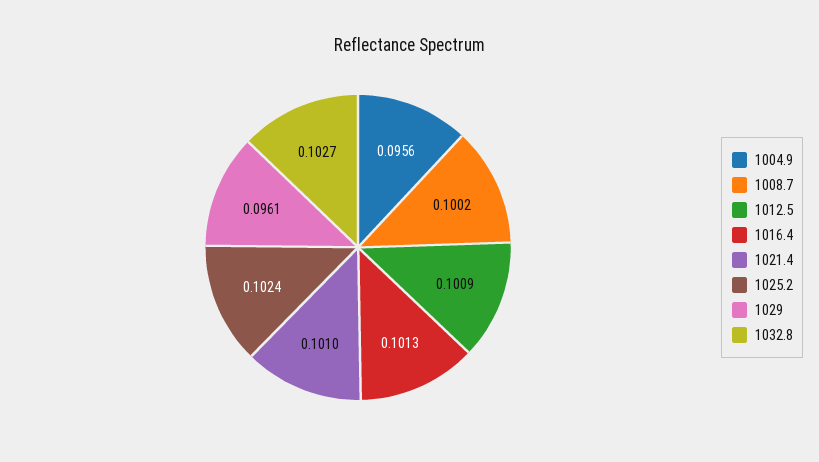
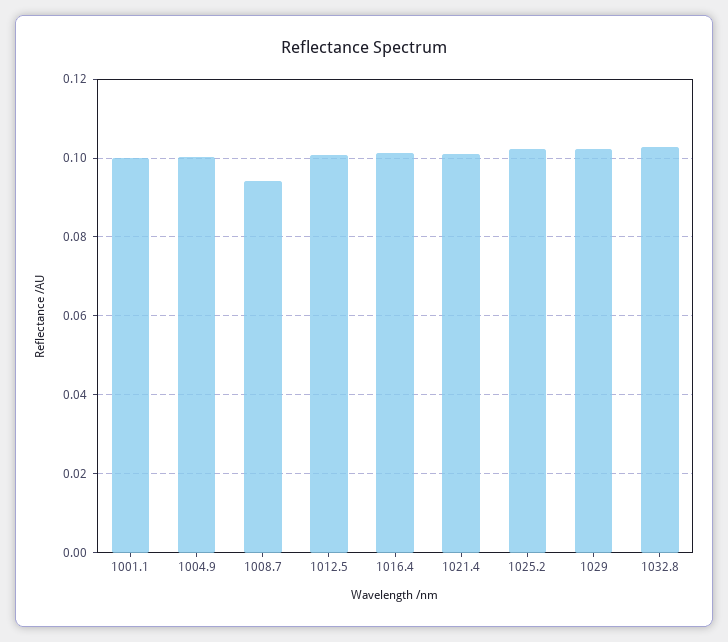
1004.9: 0.0956 -> 0.1
1008.7: 0.1002 -> 0.094
1029: 0.0961 -> 0.102
1001.1: none -> 0.1

